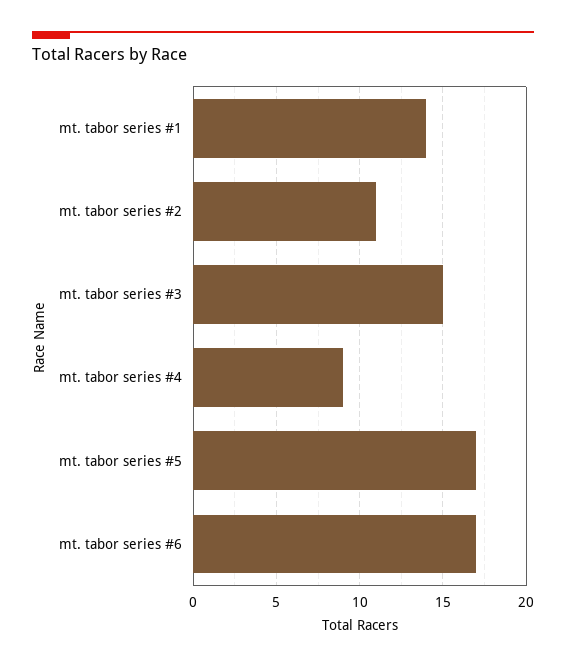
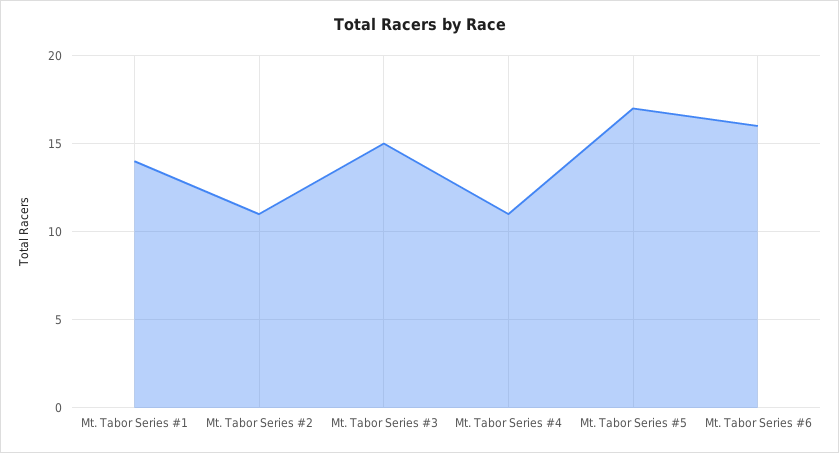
mt. tabor series #4: 9 -> 11
mt. tabor series #6: 17 -> 16

